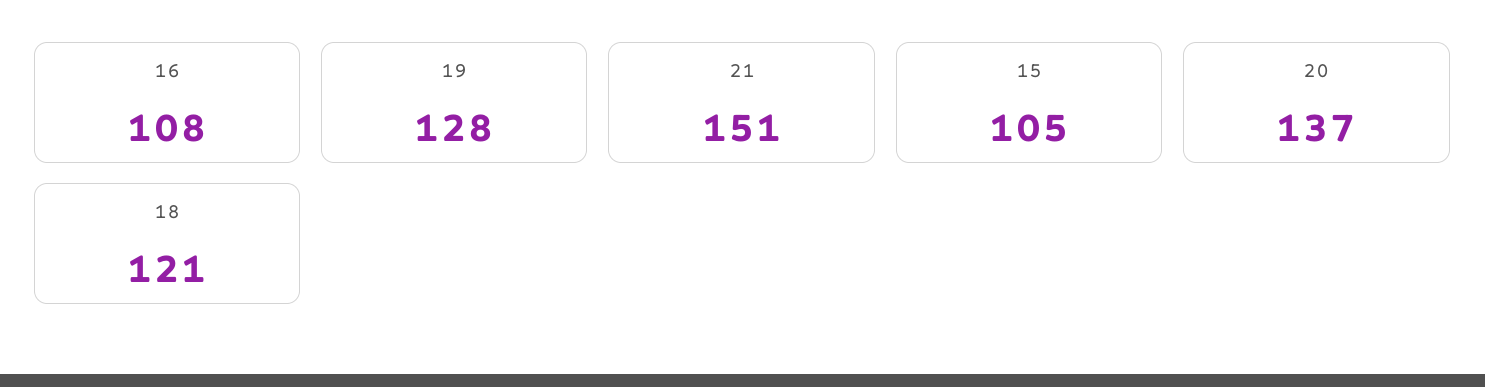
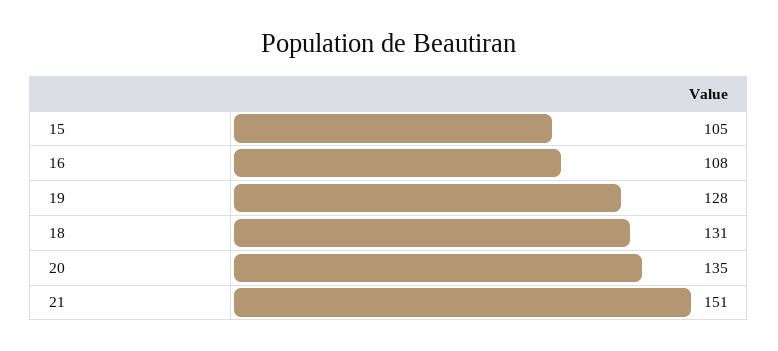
20: 137 -> 135
18: 121 -> 131

